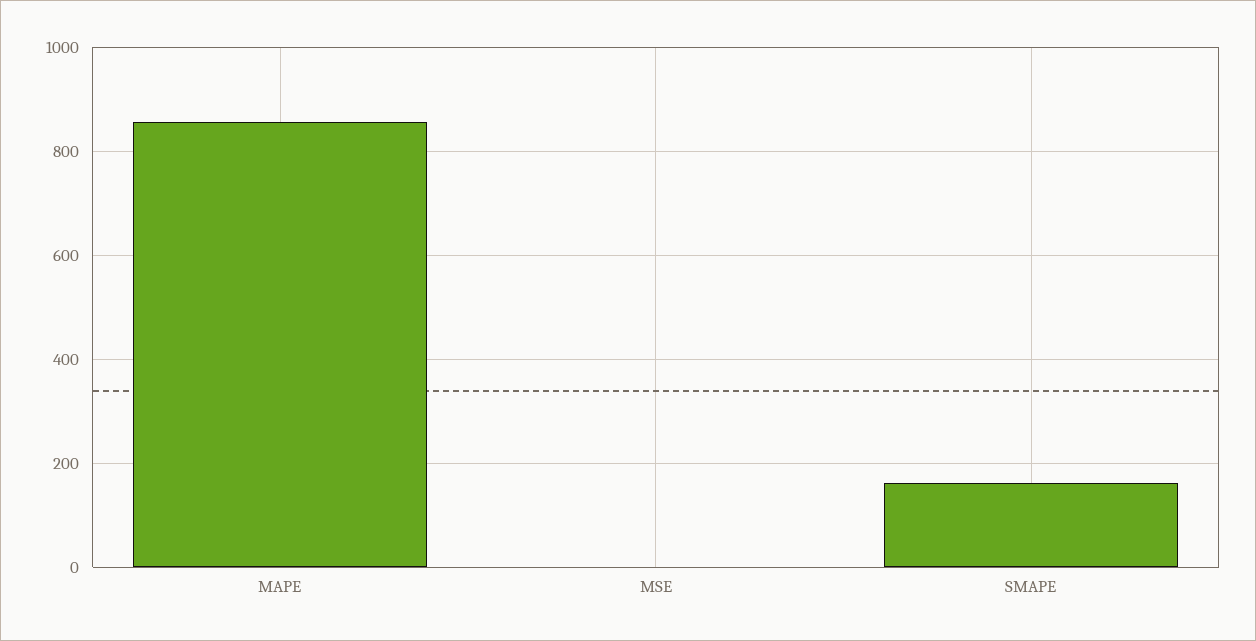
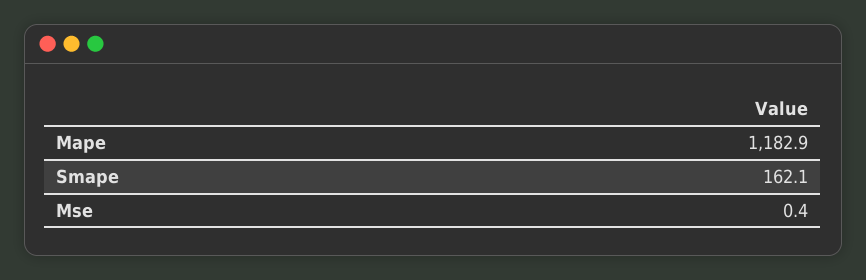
MAPE: 860 -> 1182.9

